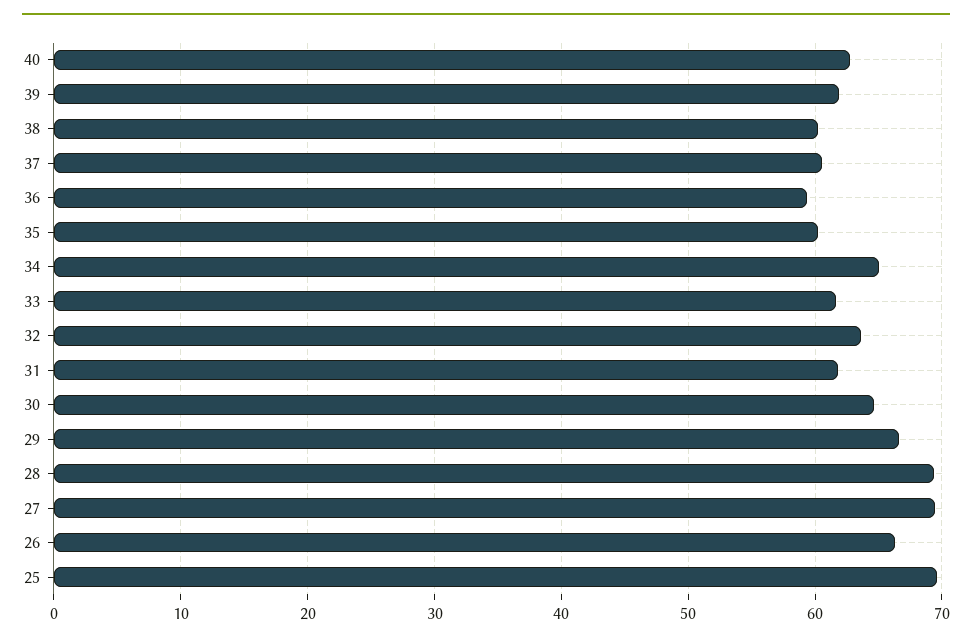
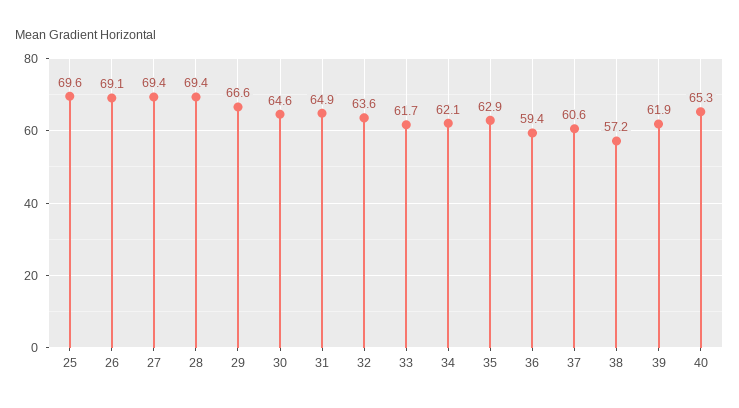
40: 63 -> 65.3
38: 60 -> 57.2
35: 60 -> 62.9
34: 65 -> 62.1
31: 62 -> 64.9
26: 66 -> 69.1

